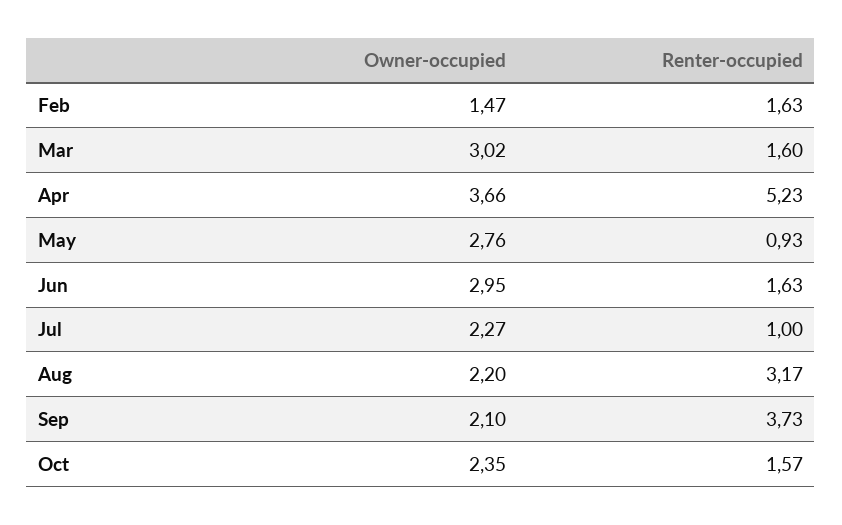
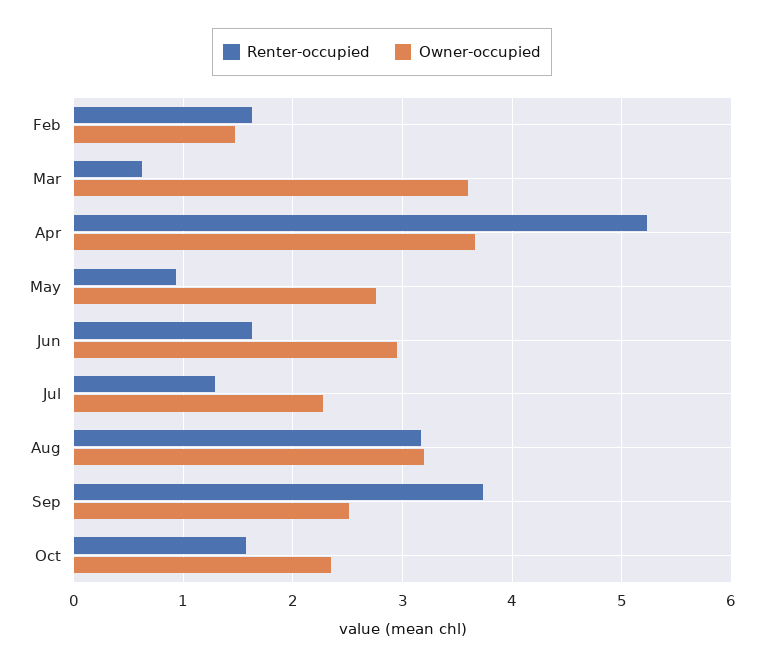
Owner-occupied, Mar: 3.02 -> 3.6
Renter-occupied, Mar: 1.6 -> 0.6
Renter-occupied, Jul: 1 -> 1.3
Owner-occupied, Aug: 2.2 -> 3.2
Owner-occupied, Sep: 2.1 -> 2.5

